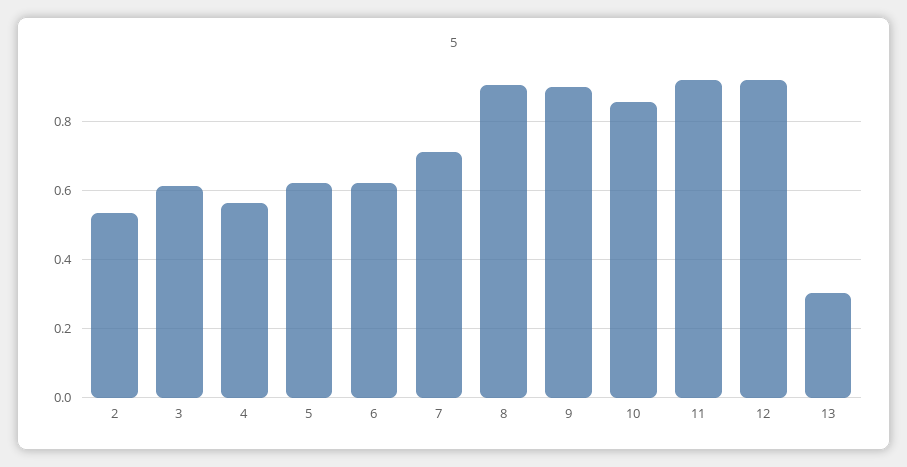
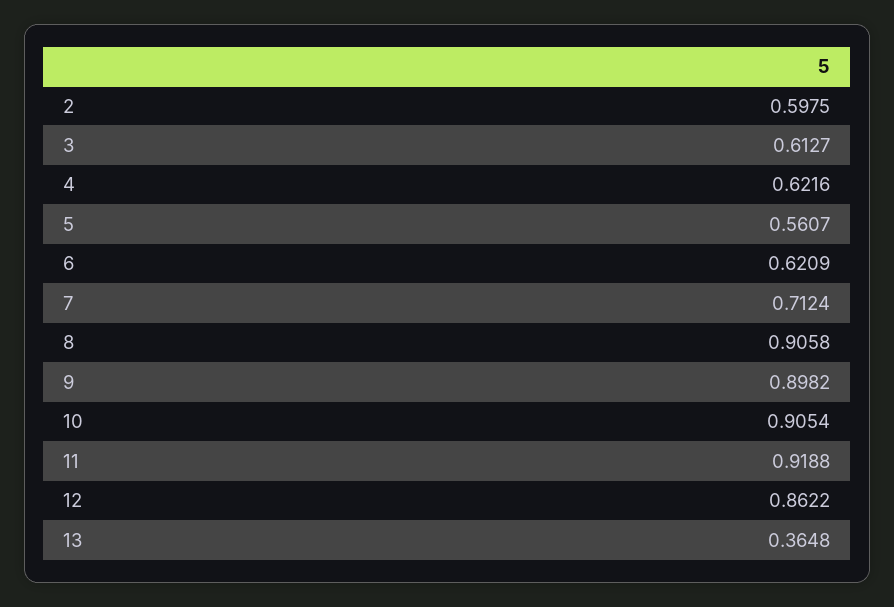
2: 0.54 -> 0.5975
4: 0.56 -> 0.6216
5: 0.62 -> 0.5607
10: 0.86 -> 0.9054
12: 0.92 -> 0.8622
13: 0.3 -> 0.3648

